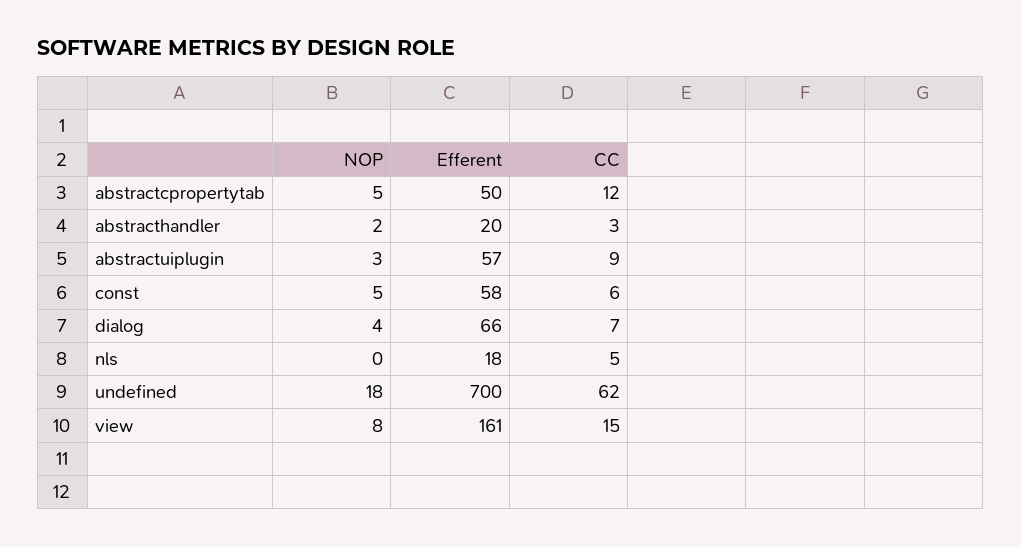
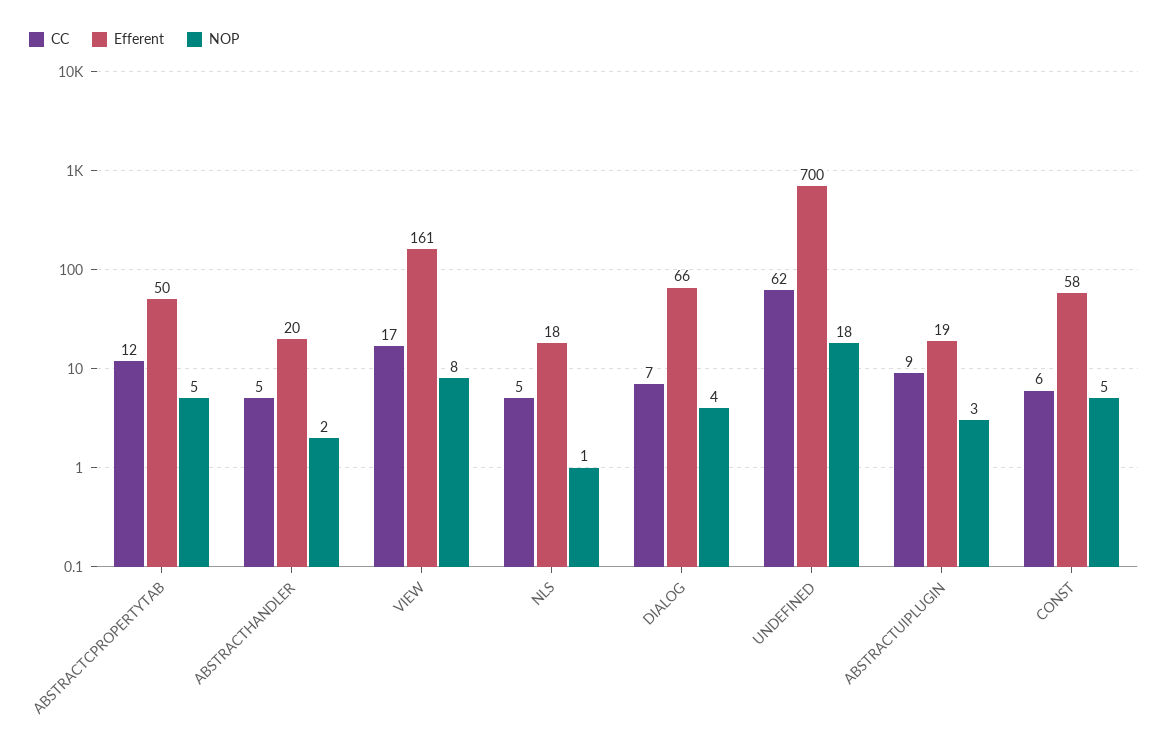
CC, abstracthandler: 3 -> 5
Efferent, abstractuiplugin: 57 -> 19
NOP, nls: 0 -> 1
CC, view: 15 -> 17

